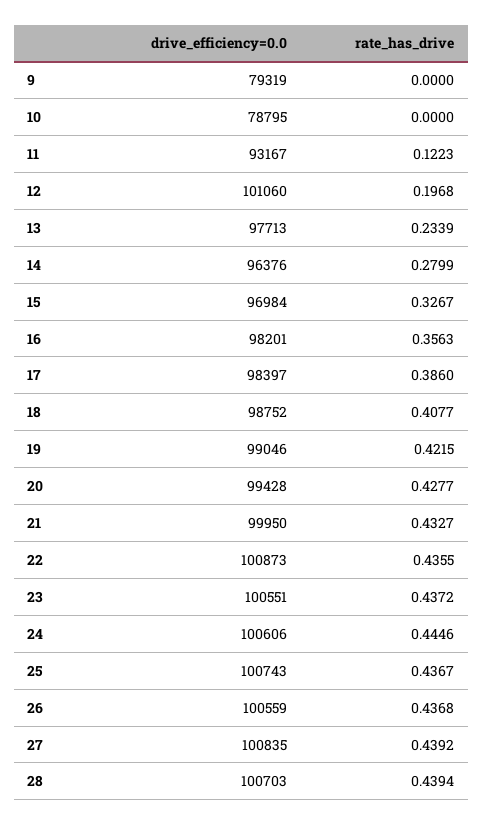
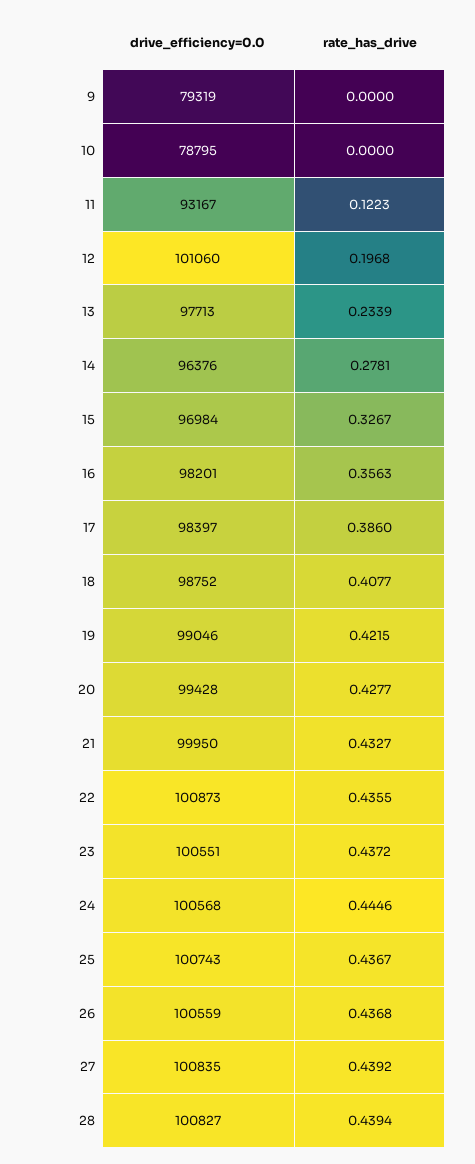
rate_has_drive, 14: 0.2799 -> 0.2781
drive_efficiency=0.0, 24: 100606 -> 100568
drive_efficiency=0.0, 28: 100703 -> 100827

